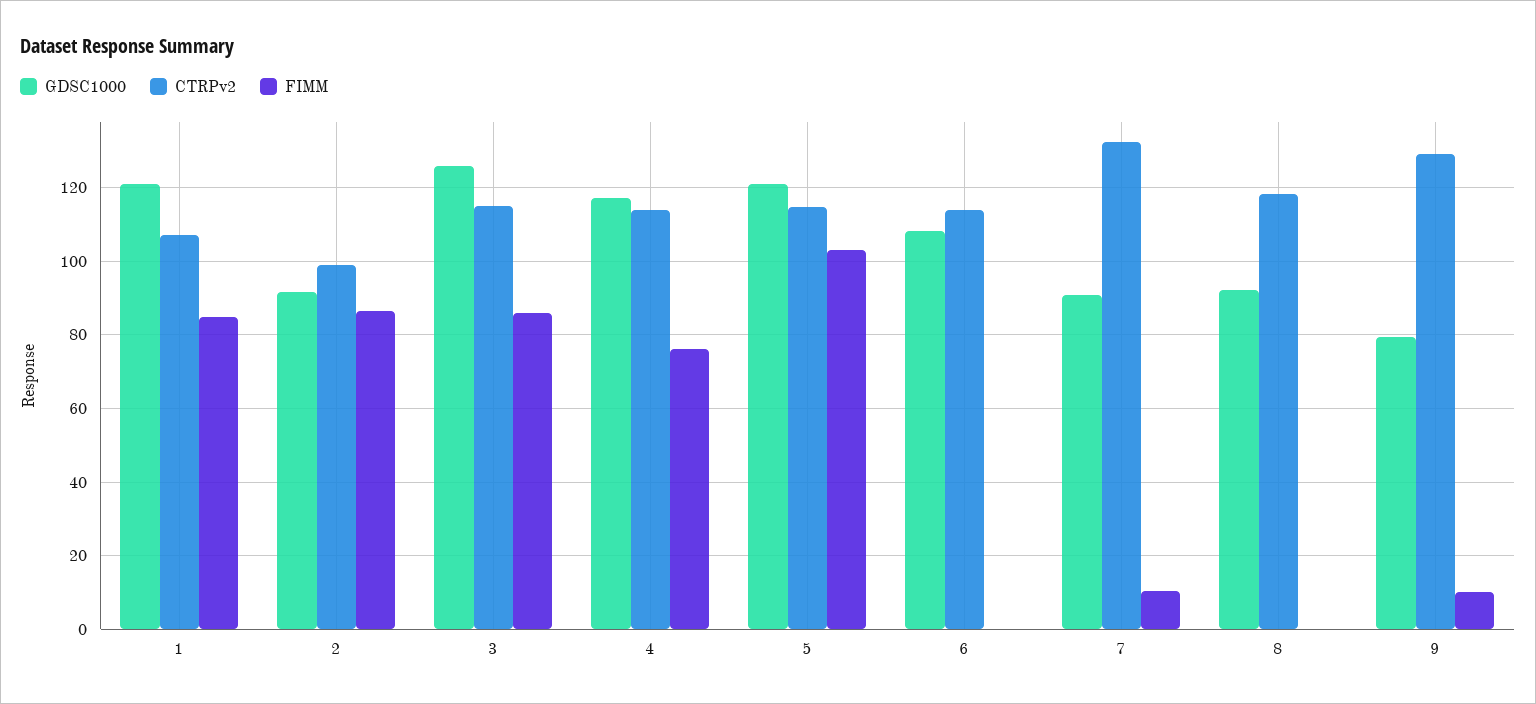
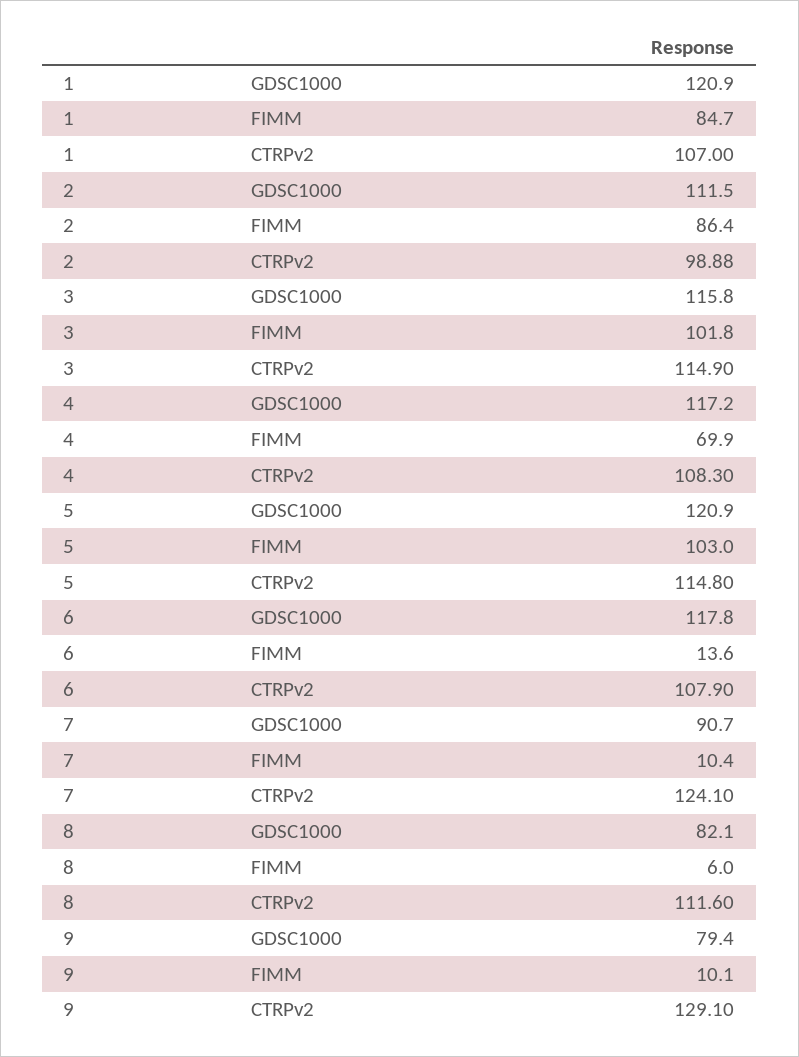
GDSC1000, 2: 92 -> 111.5
GDSC1000, 3: 126 -> 115.8
FIMM, 3: 86 -> 101.8
CTRPv2, 4: 114 -> 108.3
FIMM, 4: 76 -> 69.9
GDSC1000, 6: 108 -> 117.8
CTRPv2, 6: 114 -> 107.9
FIMM, 6: 0 -> 13.6
CTRPv2, 7: 132 -> 124.1
GDSC1000, 8: 92 -> 82.1
CTRPv2, 8: 118 -> 111.6
FIMM, 8: 0 -> 6

